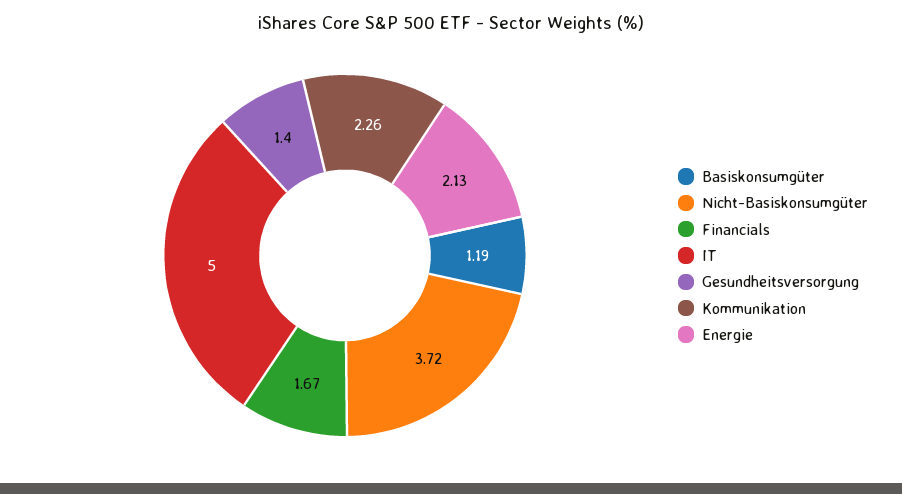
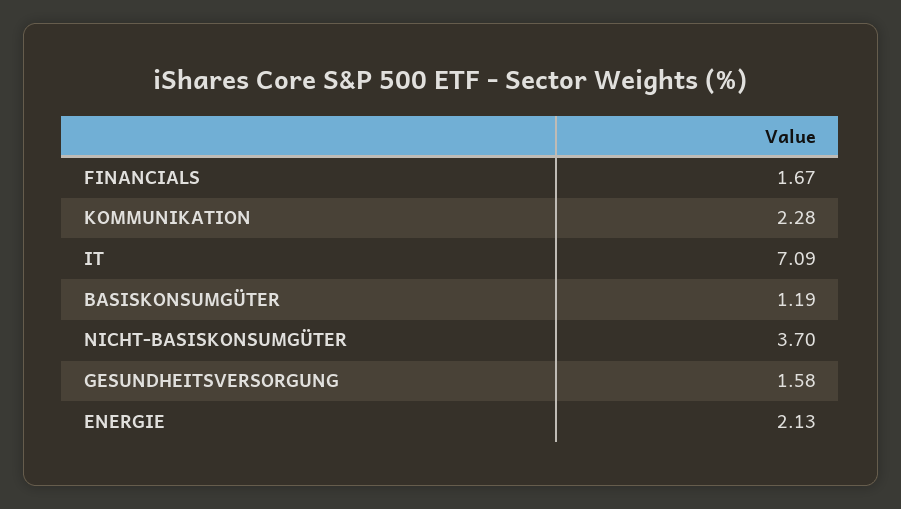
Nicht-Basiskonsumgüter: 3.72 -> 3.7
IT: 5 -> 7.09
Gesundheitsversorgung: 1.4 -> 1.58
Kommunikation: 2.26 -> 2.28

